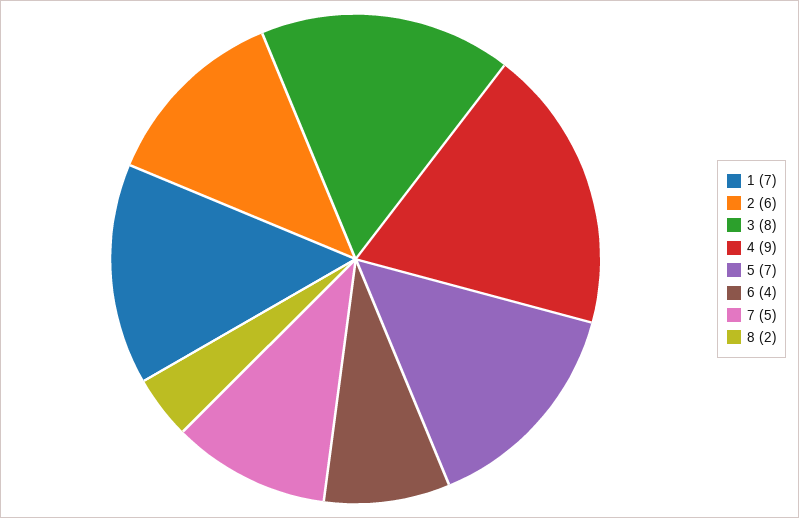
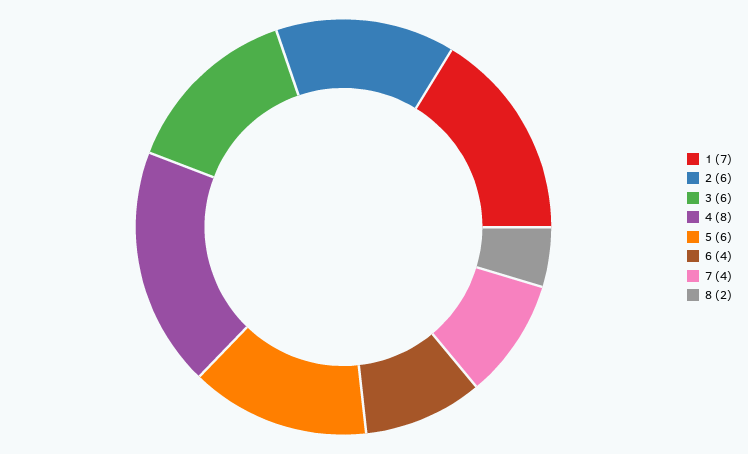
3: 8 -> 6
4: 9 -> 8
5: 7 -> 6
7: 5 -> 4

